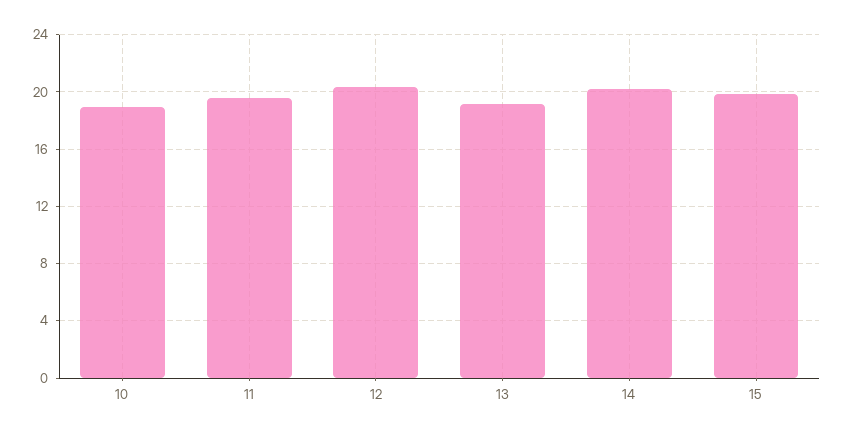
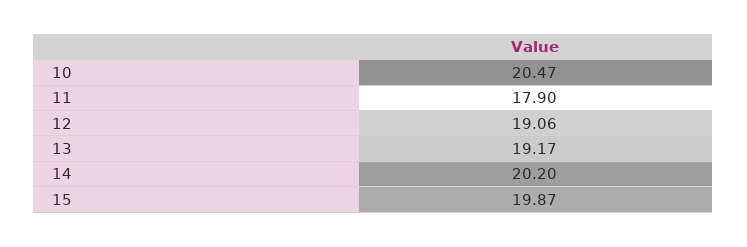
10: 19 -> 20.47
11: 19.5 -> 17.9
12: 20.5 -> 19.06

